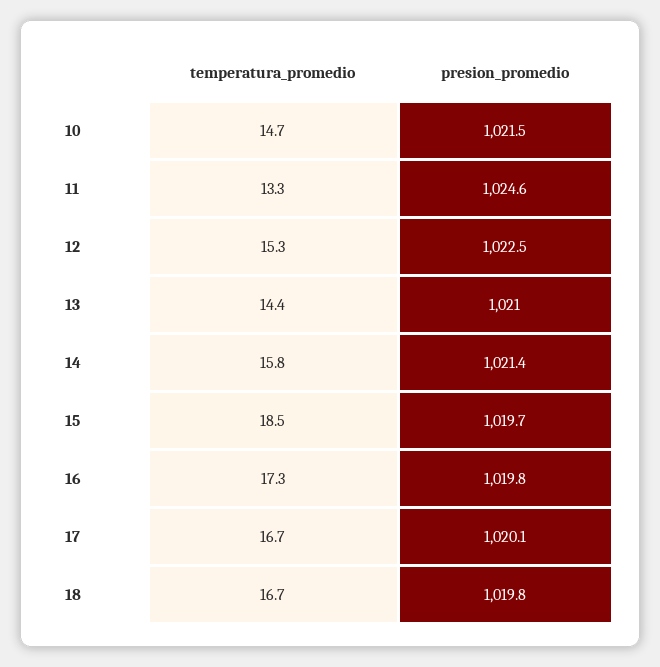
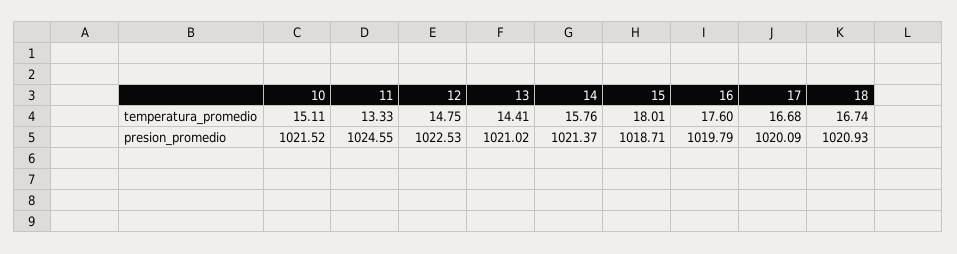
temperatura_promedio, 10: 14.7 -> 15.11
temperatura_promedio, 12: 15.3 -> 14.75
temperatura_promedio, 15: 18.5 -> 18.01
presion_promedio, 15: 1019.7 -> 1018.71
temperatura_promedio, 16: 17.3 -> 17.6
presion_promedio, 18: 1019.8 -> 1020.93

